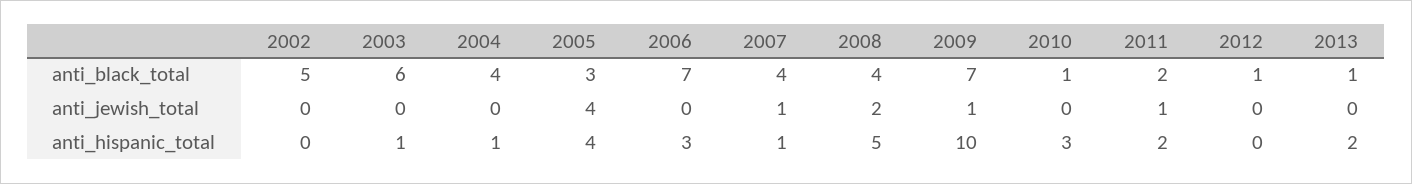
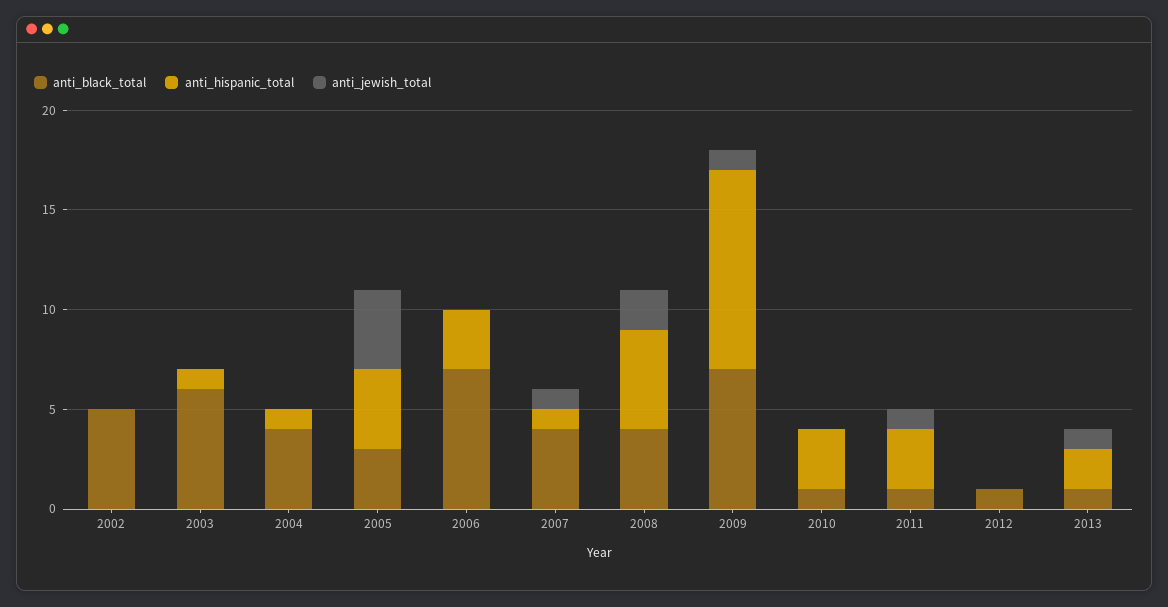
anti_black_total, 2011: 2 -> 1
anti_jewish_total, 2013: 0 -> 1
anti_hispanic_total, 2011: 2 -> 3

